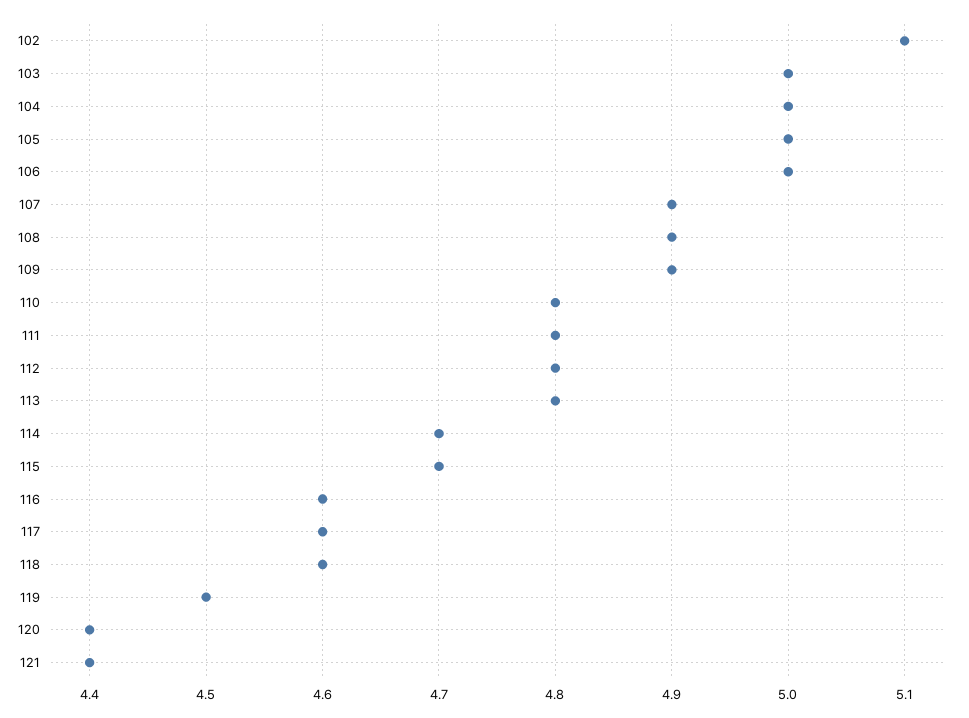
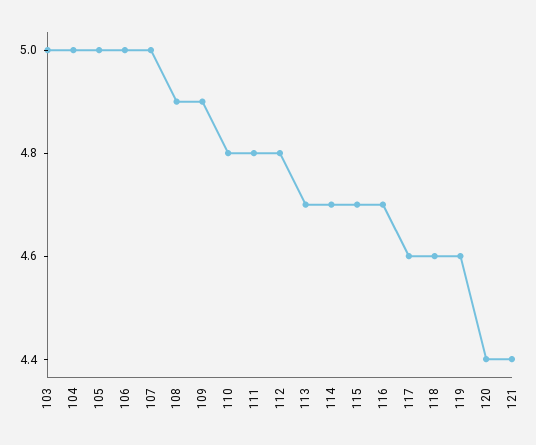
102: 5.1 -> none
107: 4.9 -> 5
113: 4.8 -> 4.7
116: 4.6 -> 4.7
119: 4.5 -> 4.6

